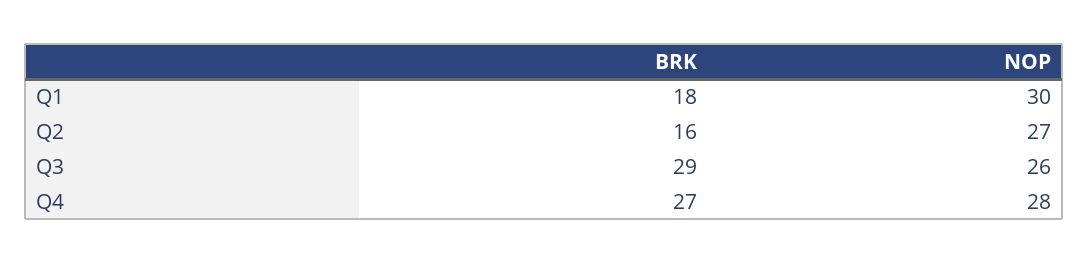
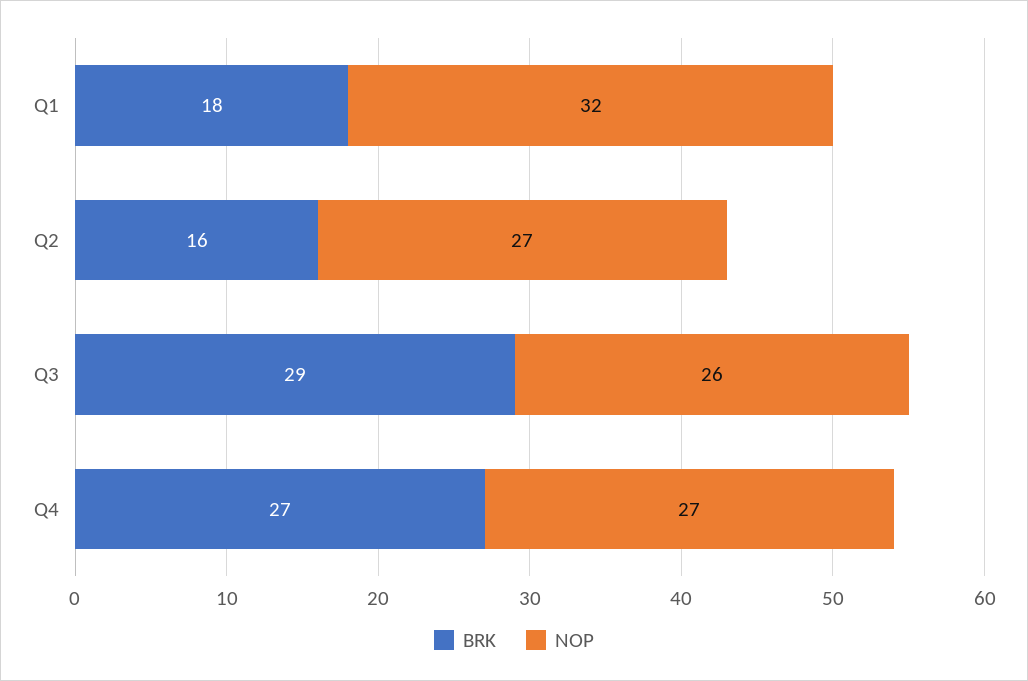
NOP, Q1: 30 -> 32
NOP, Q4: 28 -> 27

